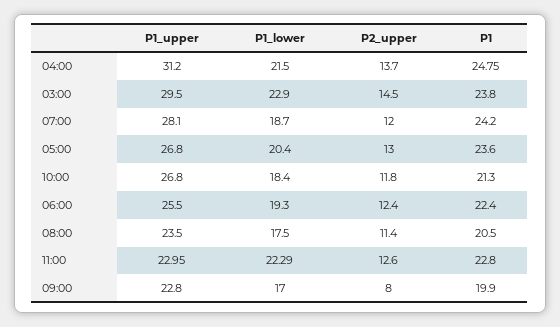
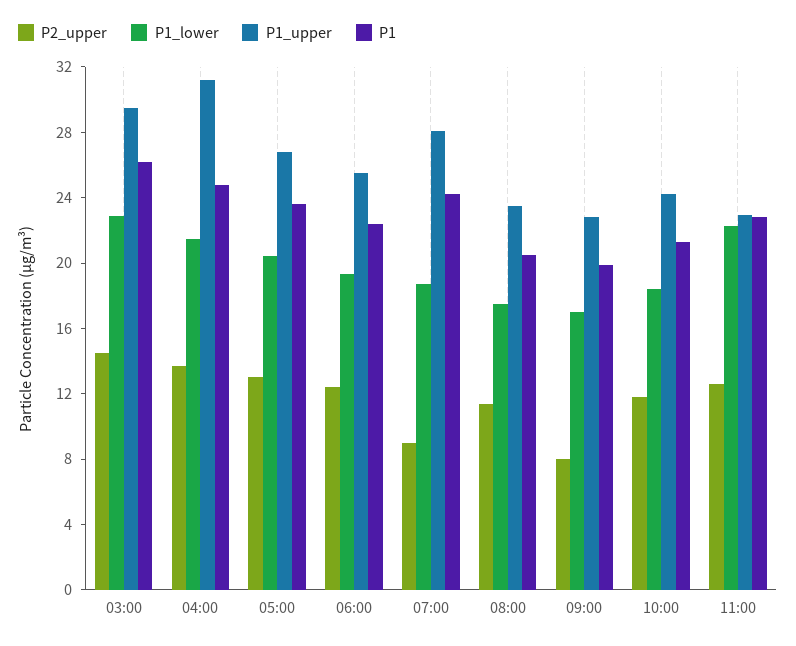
P1, 03:00: 23.8 -> 26
P2_upper, 07:00: 12 -> 9
P1_upper, 10:00: 26.8 -> 24

